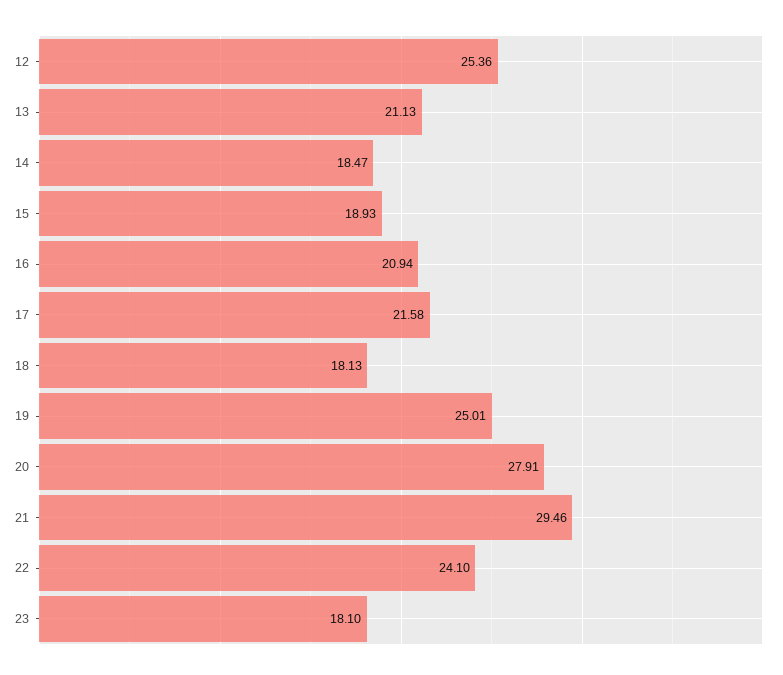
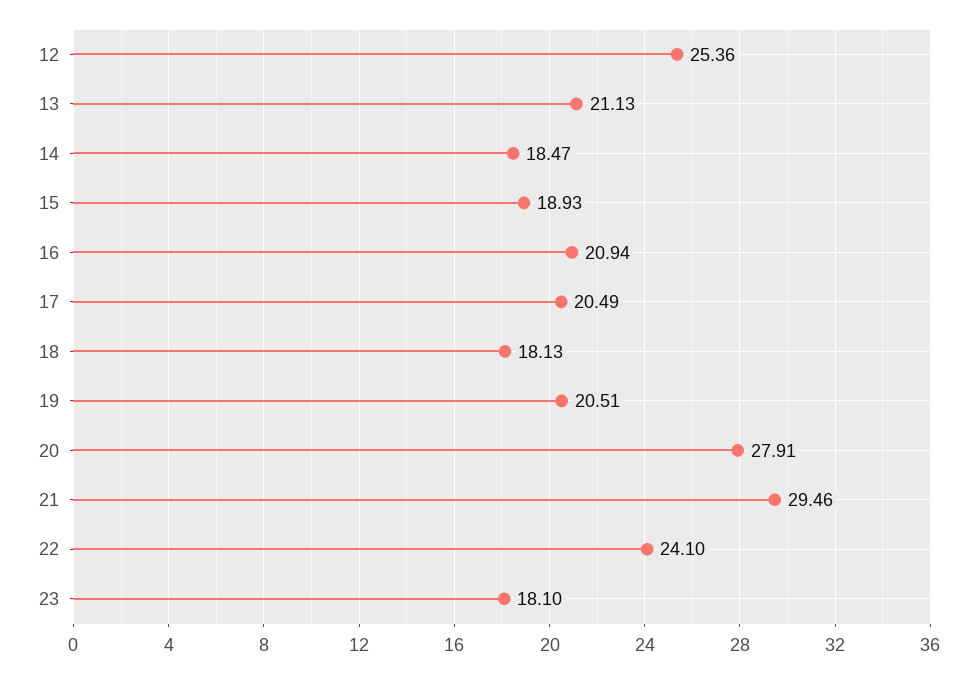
17: 21.58 -> 20.49
19: 25.01 -> 20.51

